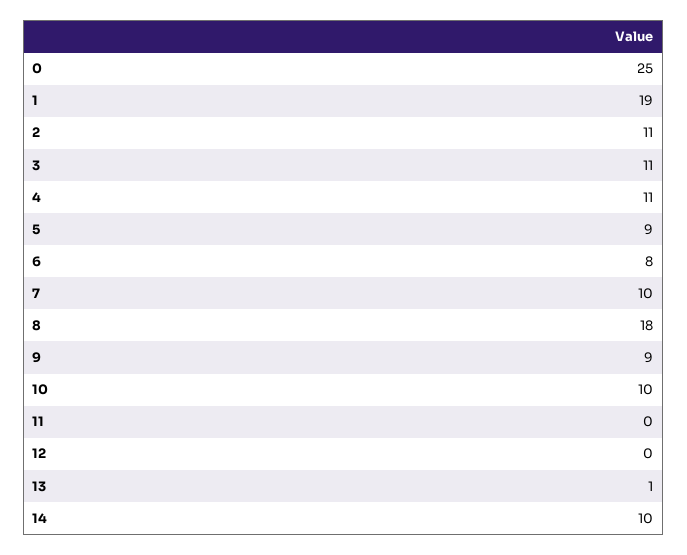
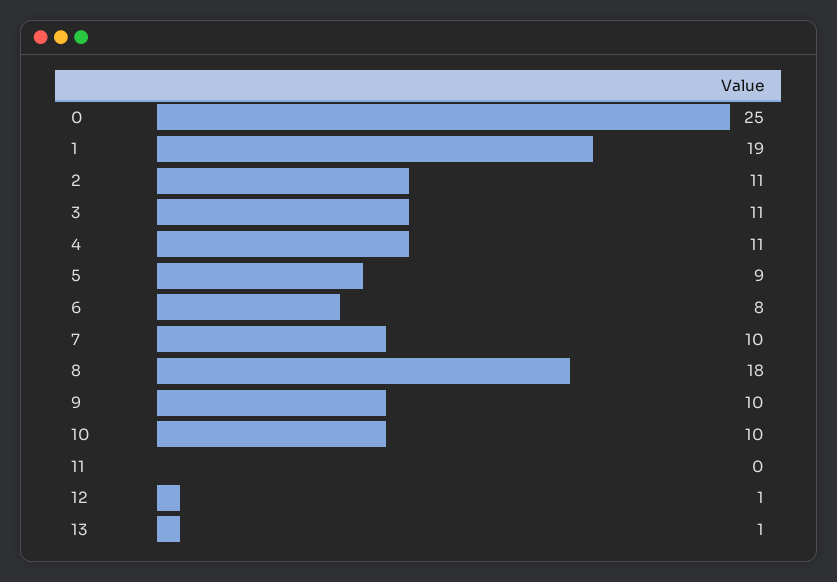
9: 9 -> 10
12: 0 -> 1
14: 10 -> none

